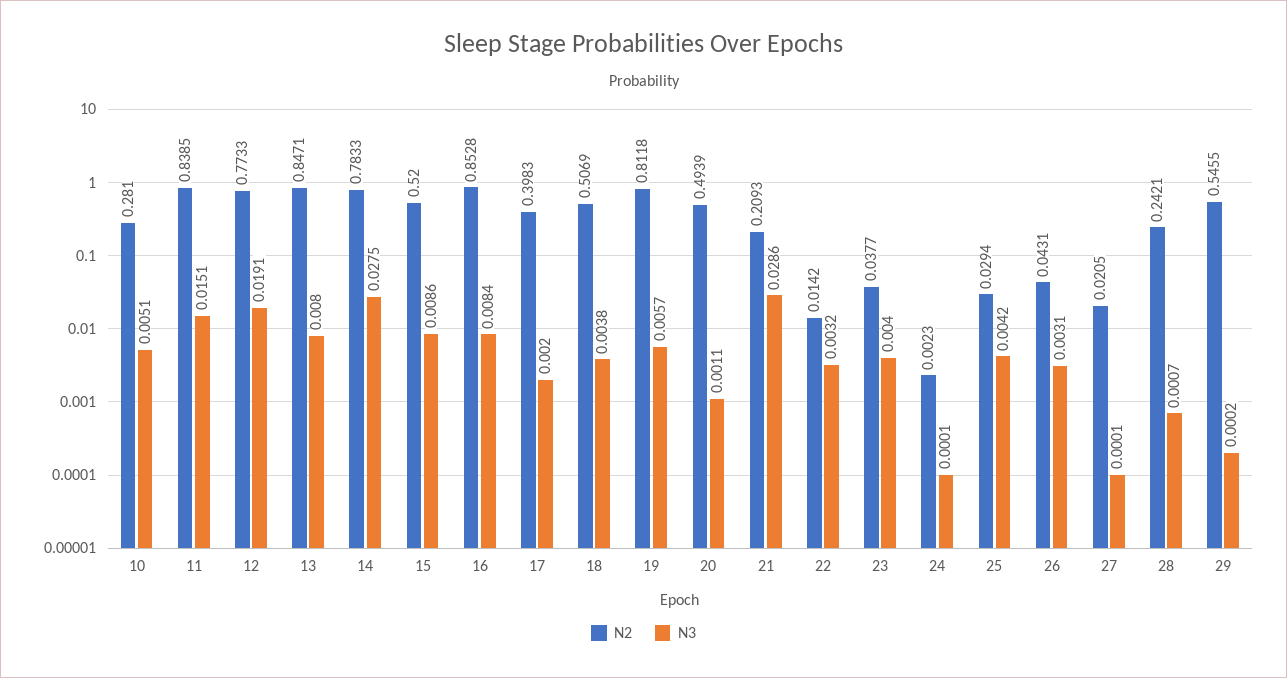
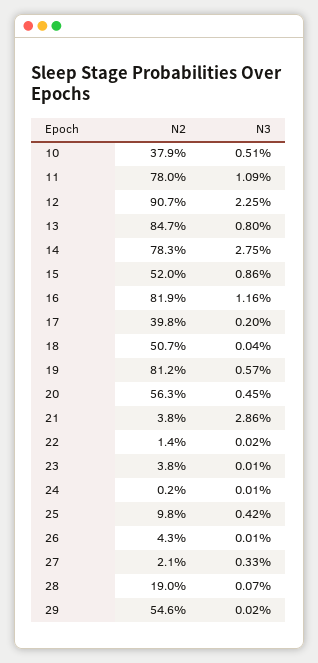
N2, 10: 0.281 -> 0.379
N2, 11: 0.8385 -> 0.78
N3, 11: 0.0151 -> 0.0109
N2, 12: 0.7733 -> 0.907
N3, 12: 0.0191 -> 0.0225
N2, 16: 0.8528 -> 0.819
N3, 16: 0.0084 -> 0.0116
N3, 18: 0.0038 -> 0.0004
N2, 20: 0.4939 -> 0.563
N3, 20: 0.0011 -> 0.0045
N2, 21: 0.2093 -> 0.038
N3, 22: 0.0032 -> 0.0002
N3, 23: 0.004 -> 0.0001
N2, 25: 0.0294 -> 0.098
N3, 26: 0.0031 -> 0.0001
N3, 27: 0.0001 -> 0.0033
N2, 28: 0.2421 -> 0.19

